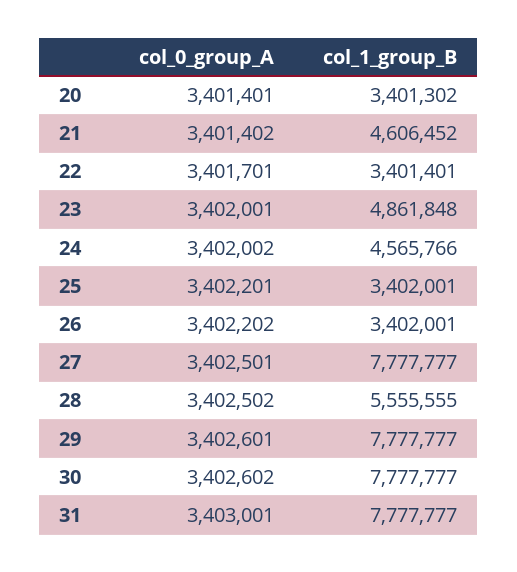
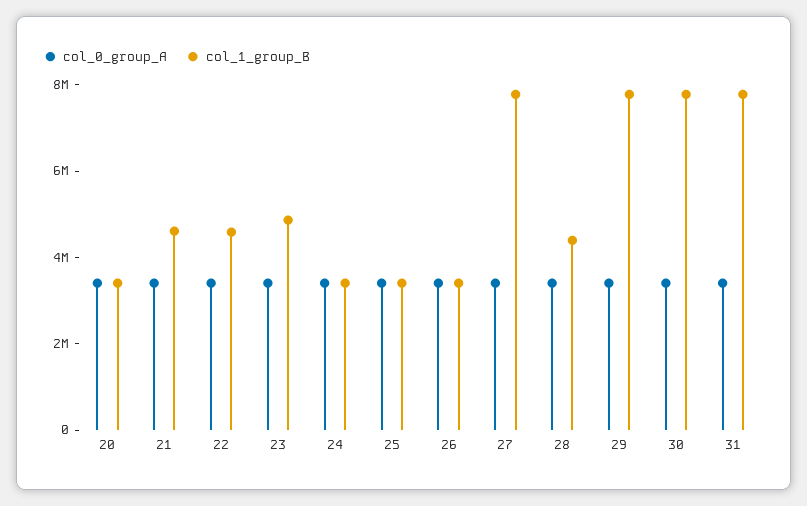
col_1_group_B, 22: 3401401 -> 4500000
col_1_group_B, 24: 4565766 -> 3500000
col_1_group_B, 28: 5555555 -> 4500000

